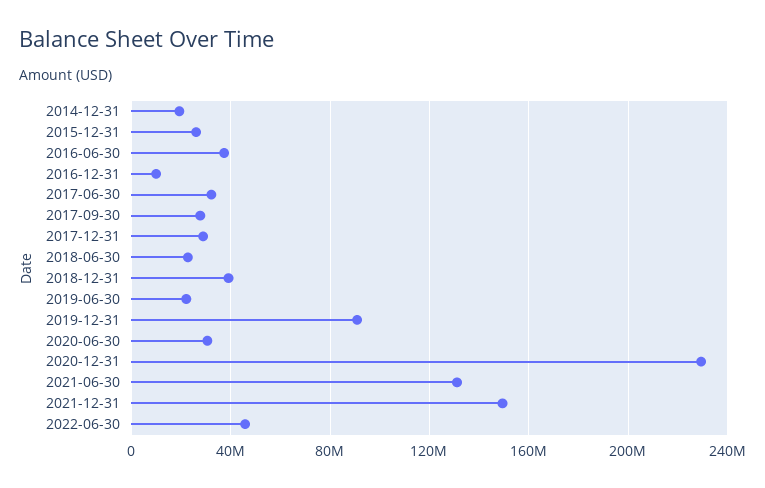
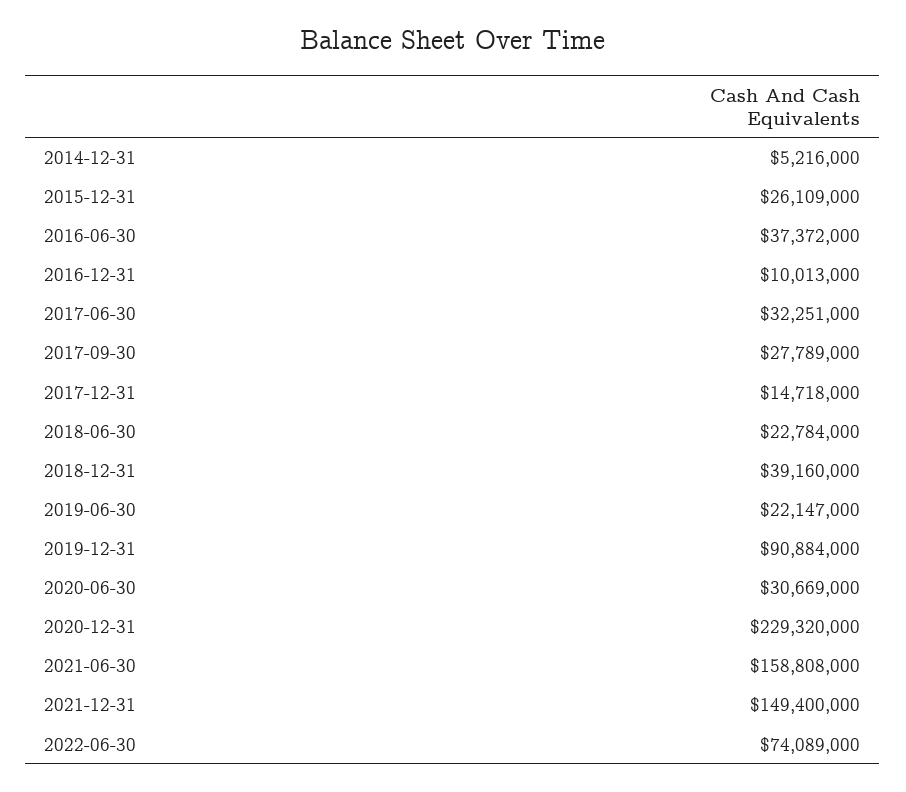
2014-12-31: 20000000 -> 5216000
2017-12-31: 30000000 -> 14718000
2021-06-30: 130000000 -> 158808000
2022-06-30: 45000000 -> 74089000

